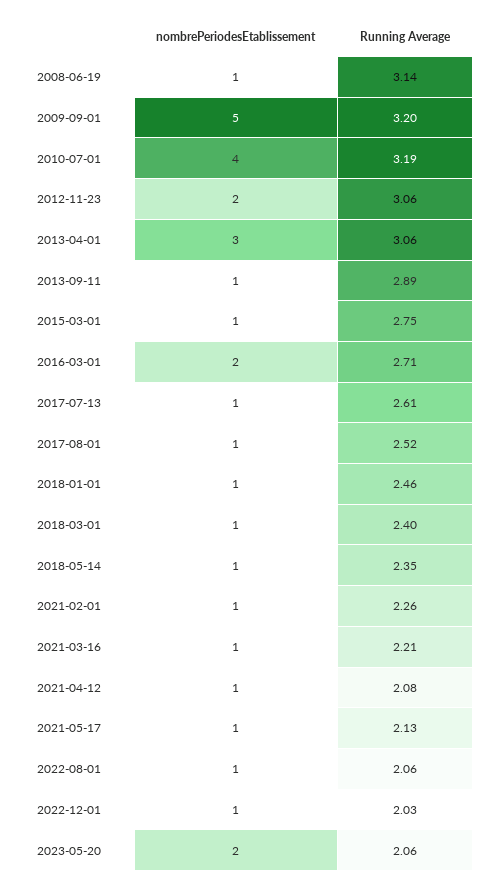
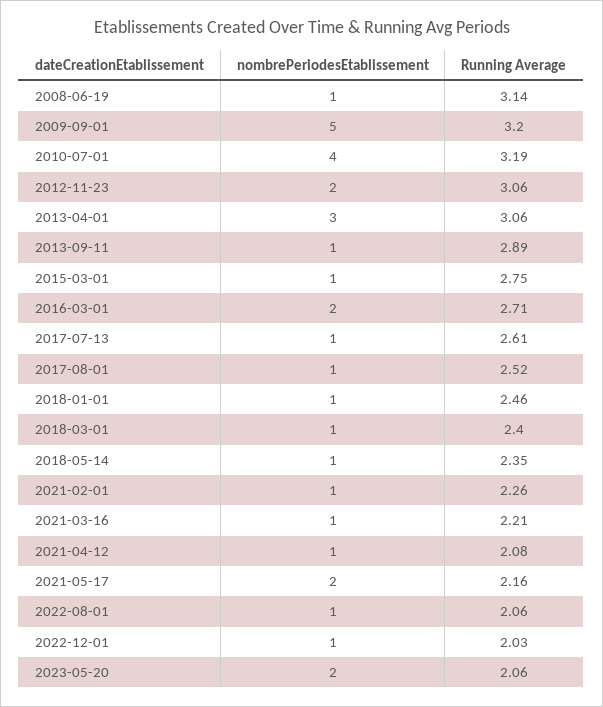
nombrePeriodesEtablissement, 2021-05-17: 1 -> 2
Running Average, 2021-05-17: 2.13 -> 2.16

